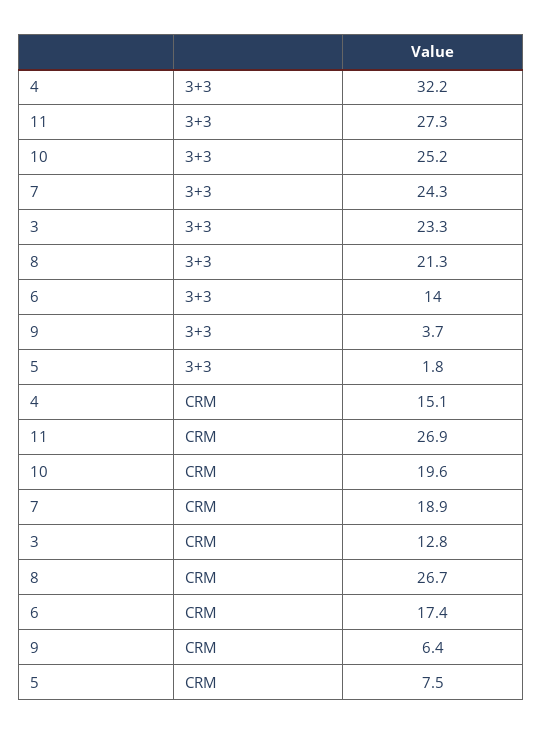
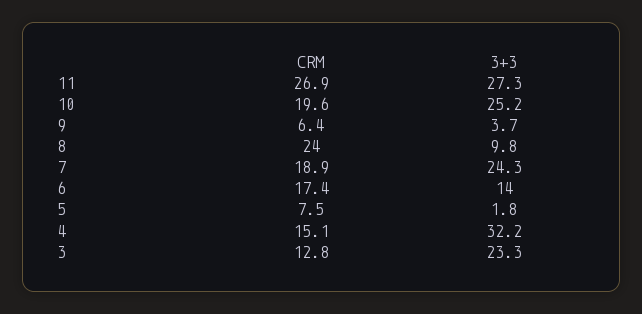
8, 3+3: 21.3 -> 9.8
8, CRM: 26.7 -> 24

